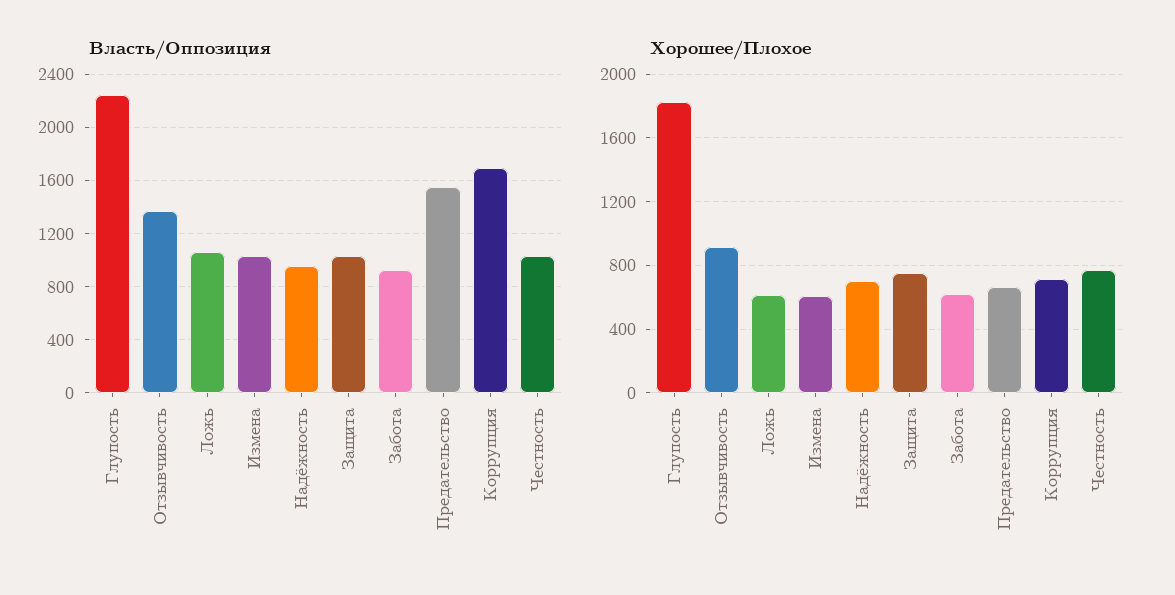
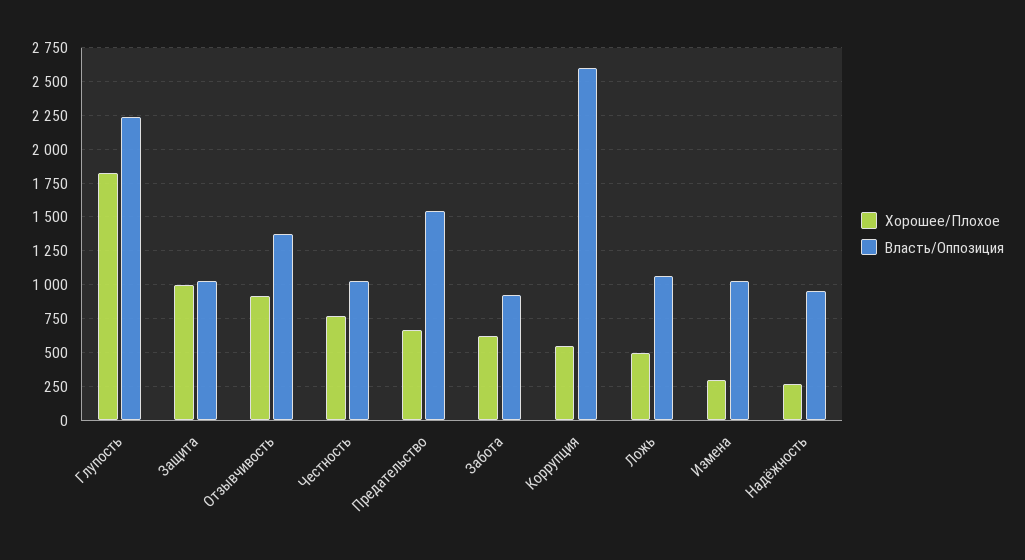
Власть/Оппозиция, Коррупция: 1700 -> 2600
Хорошее/Плохое, Ложь: 600 -> 500
Хорошее/Плохое, Измена: 600 -> 300
Хорошее/Плохое, Надёжность: 700 -> 250
Хорошее/Плохое, Защита: 750 -> 1000
Хорошее/Плохое, Коррупция: 700 -> 550

